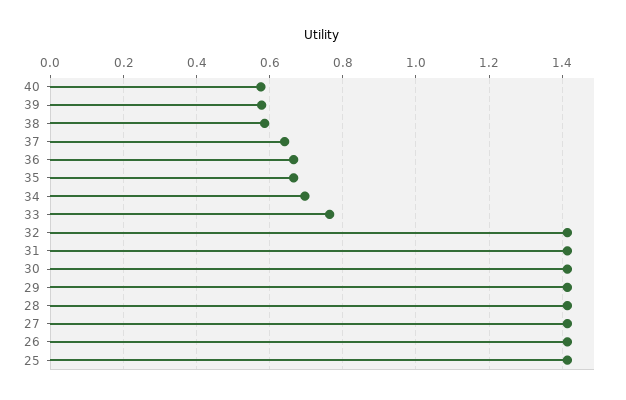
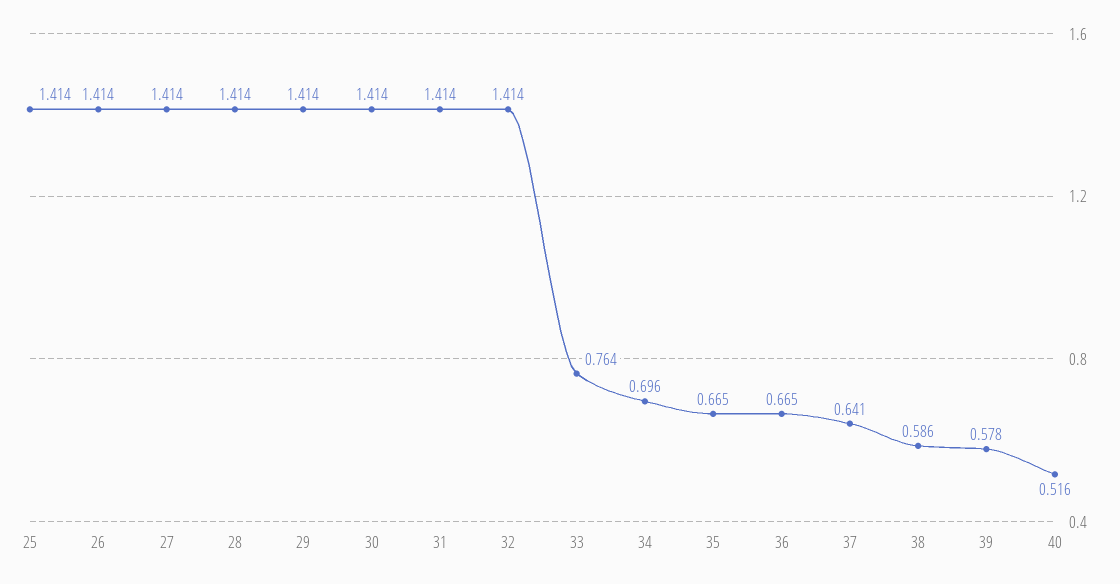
40: 0.58 -> 0.516

